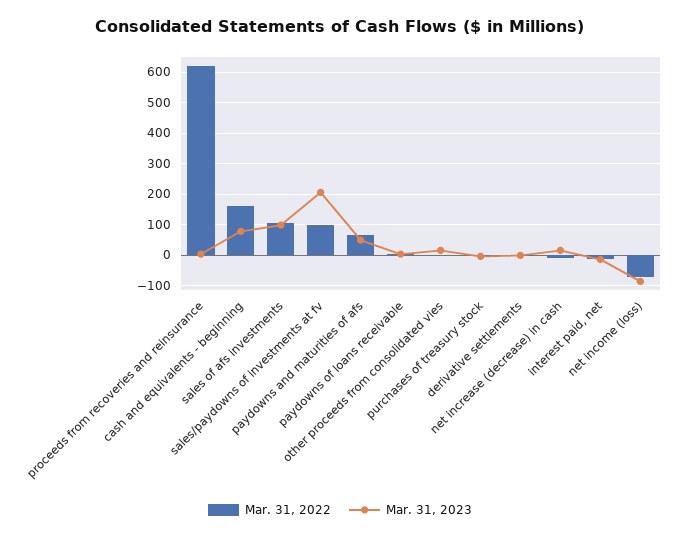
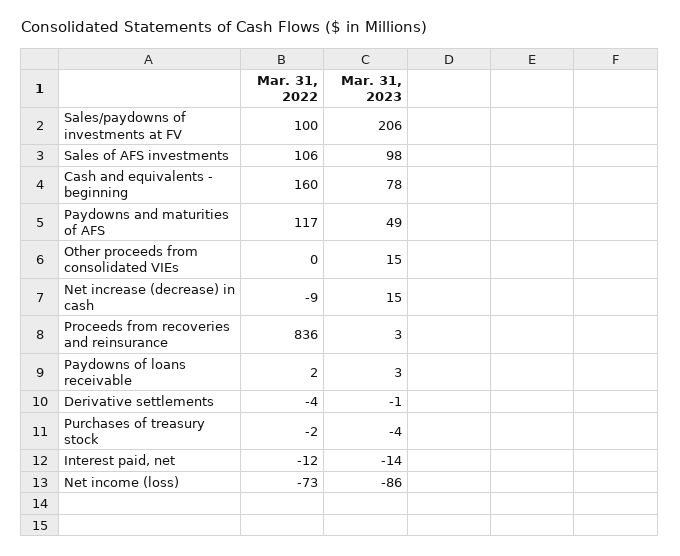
Mar. 31, 2022, proceeds from recoveries and reinsurance: 620 -> 836
Mar. 31, 2022, paydowns and maturities of afs: 60 -> 117

